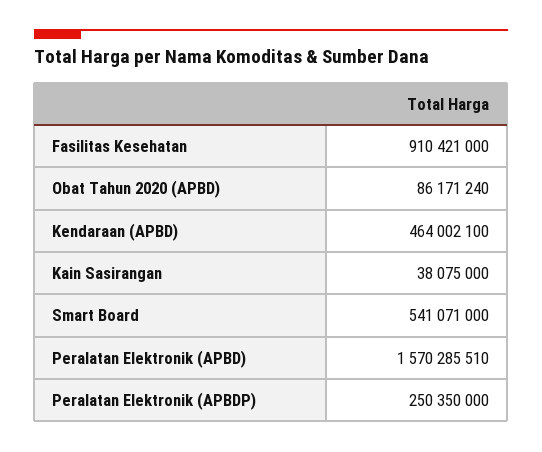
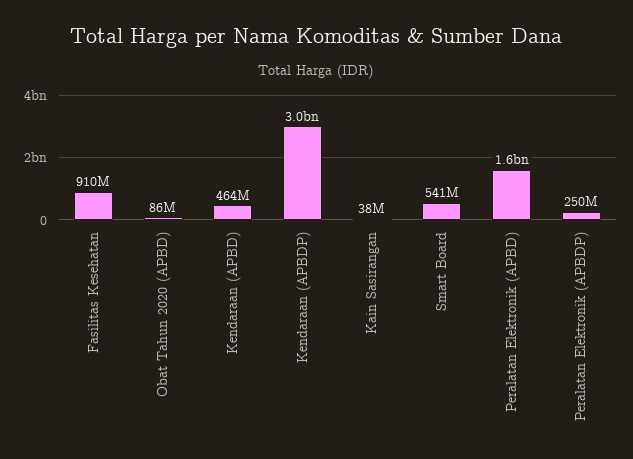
Kendaraan (APBDP): none -> 3000000000

